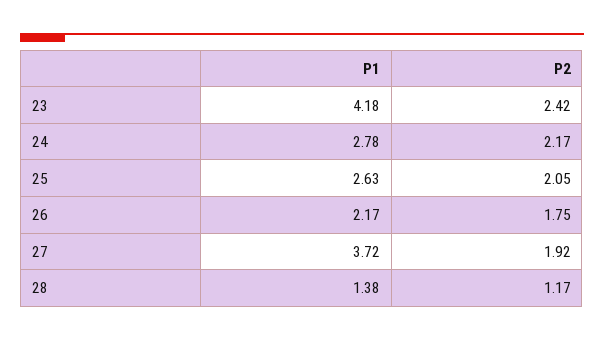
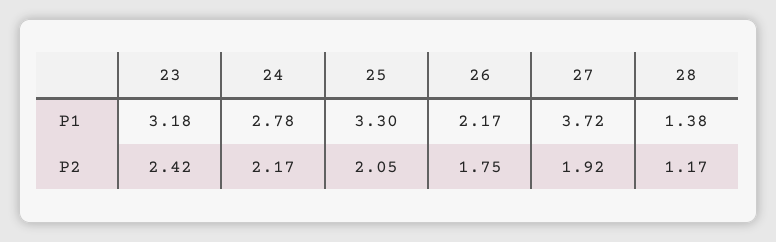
P1, 23: 4.18 -> 3.18
P1, 25: 2.63 -> 3.3

